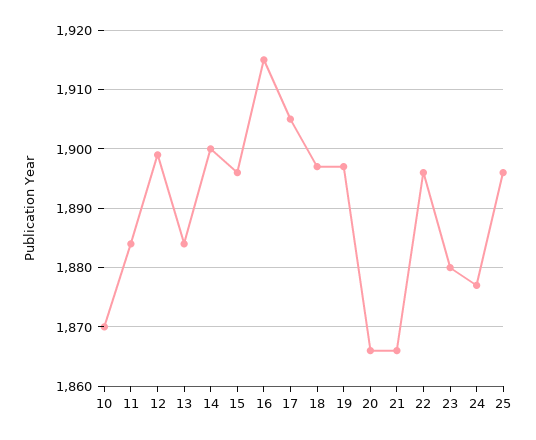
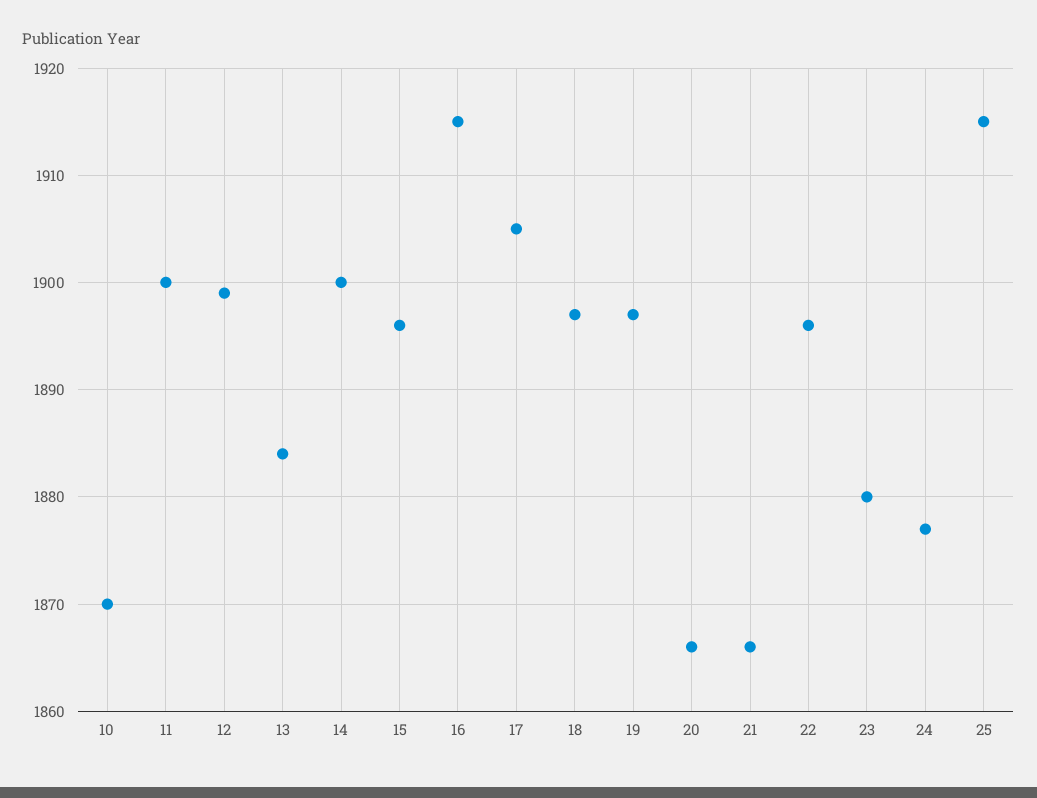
11: 1885 -> 1900
25: 1895 -> 1915

